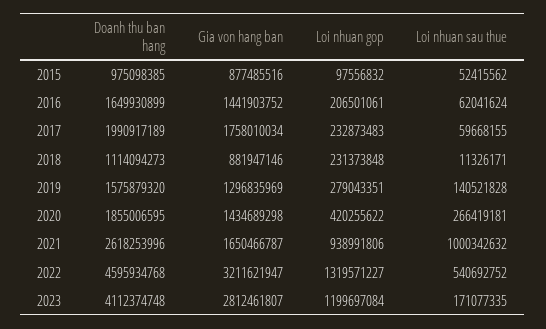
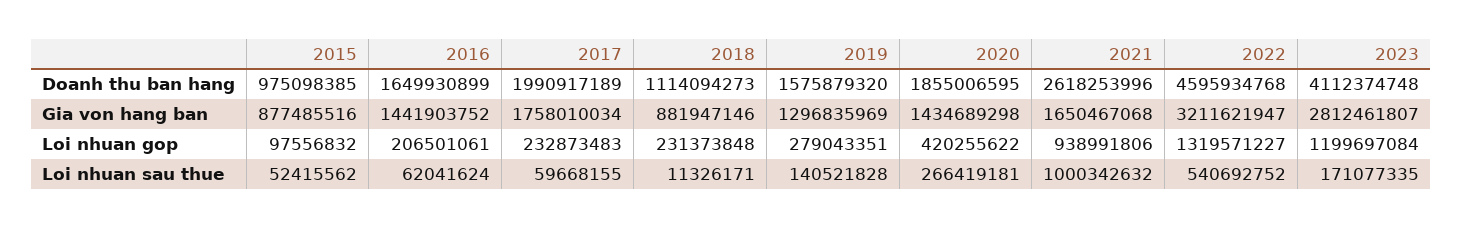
Gia von hang ban, 2021: 1650466787 -> 1650467068

